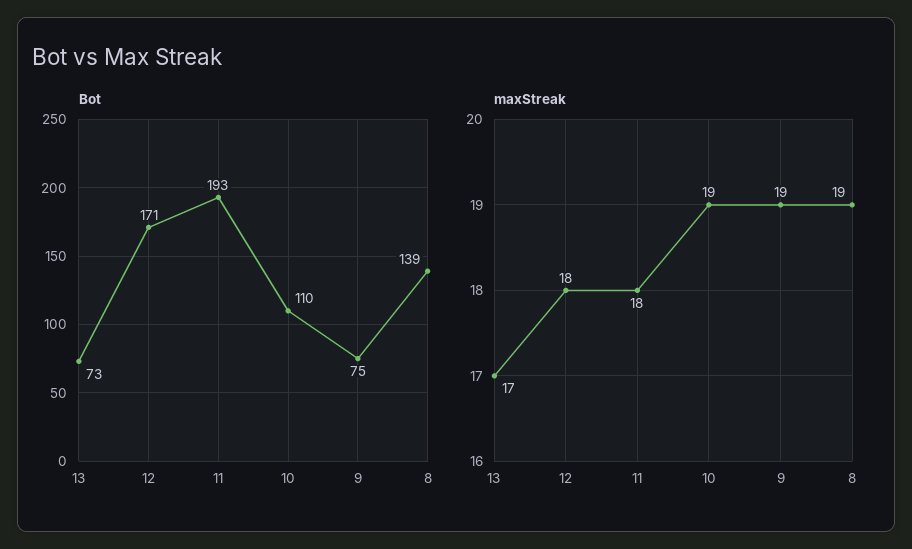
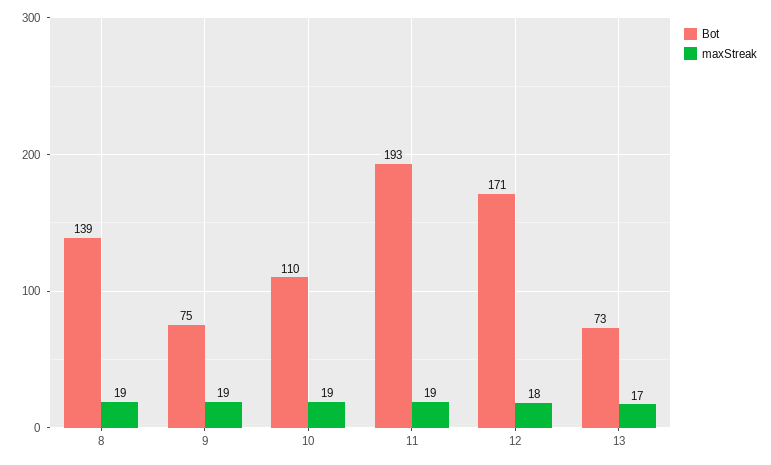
maxStreak, 11: 18 -> 19

